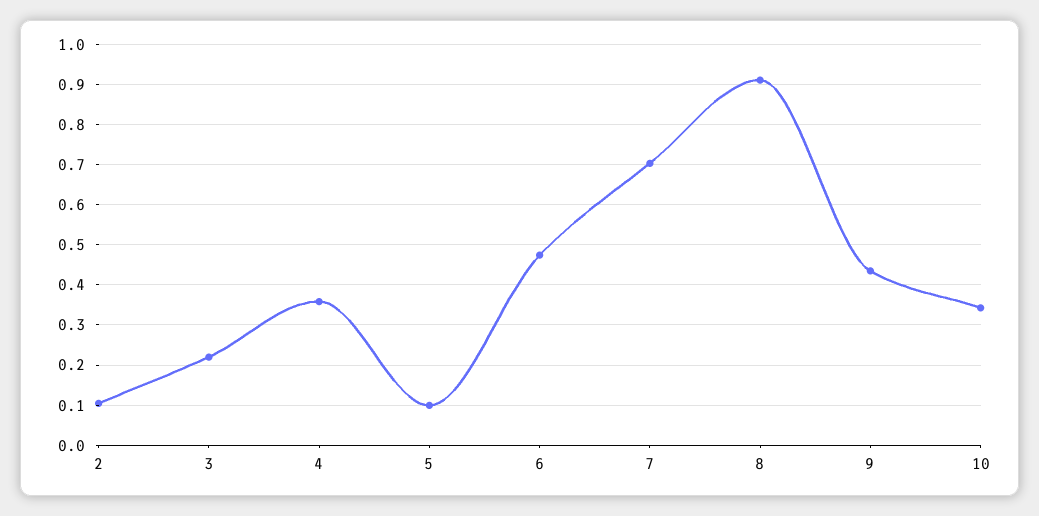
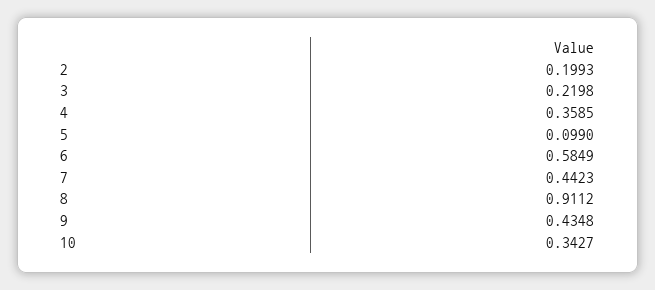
2: 0.1 -> 0.1993
6: 0.48 -> 0.5849
7: 0.7 -> 0.4423

